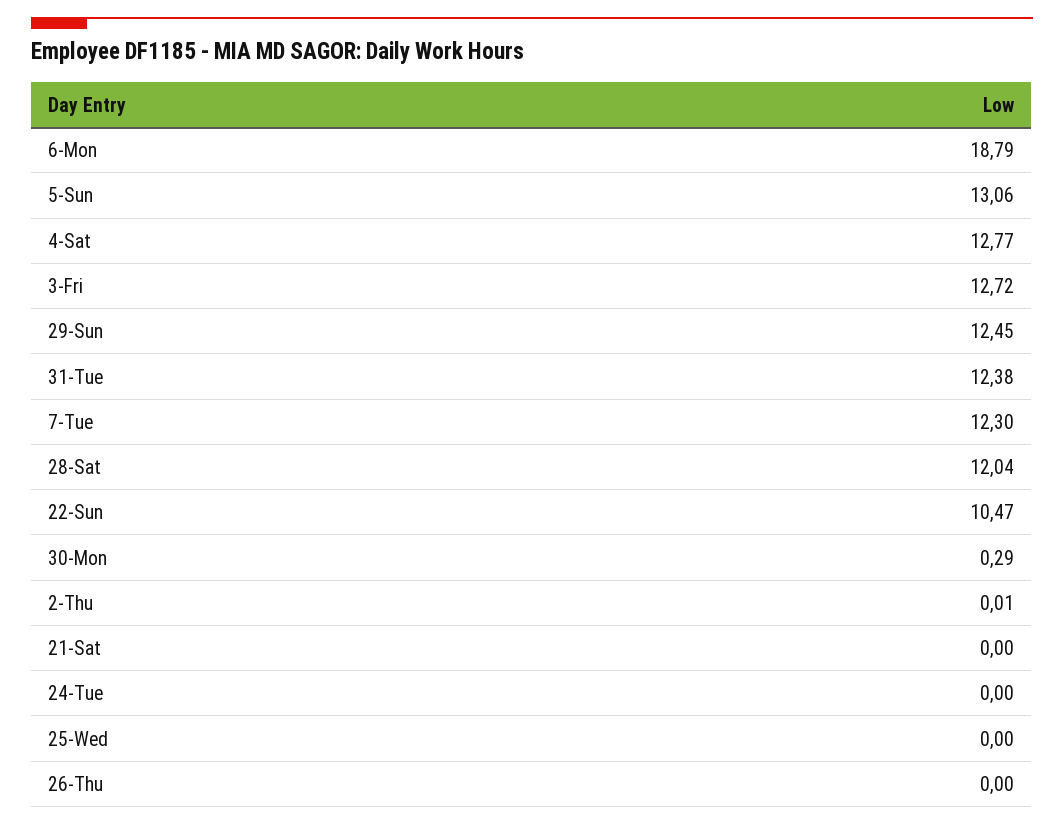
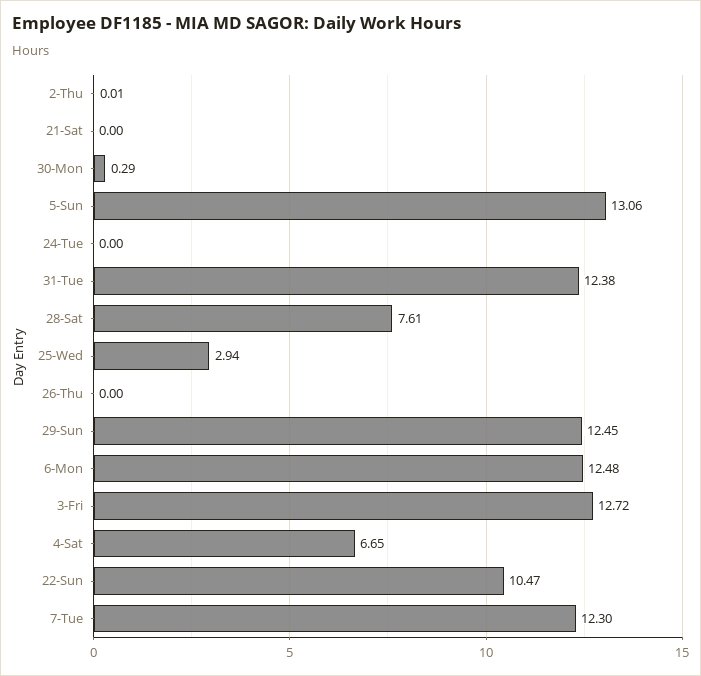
6-Mon: 18.79 -> 12.48
4-Sat: 12.77 -> 6.65
28-Sat: 12.04 -> 7.61
25-Wed: 0 -> 2.94

